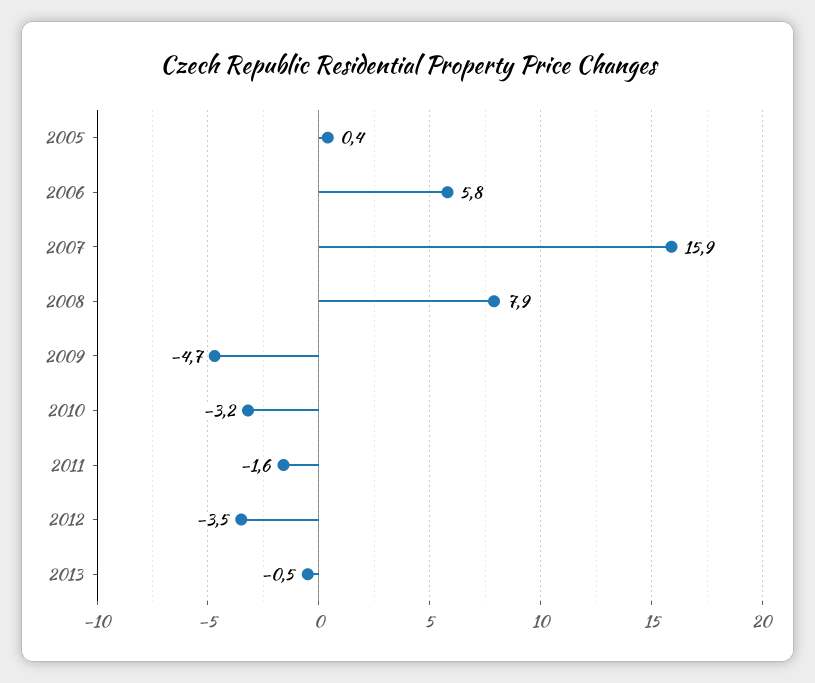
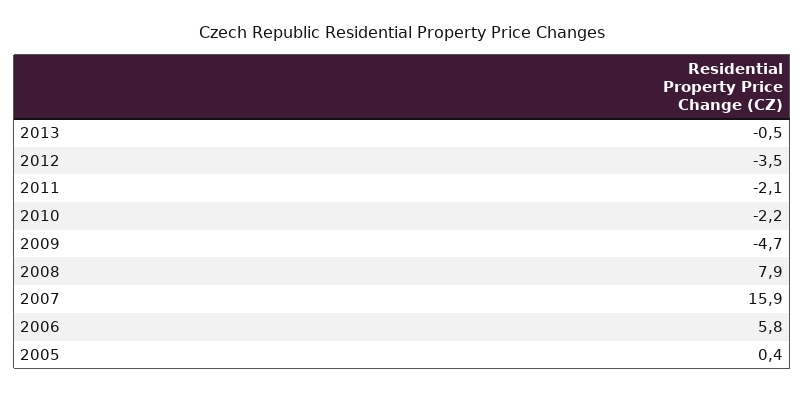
2010: -3.2 -> -2.2
2011: -1.6 -> -2.1

